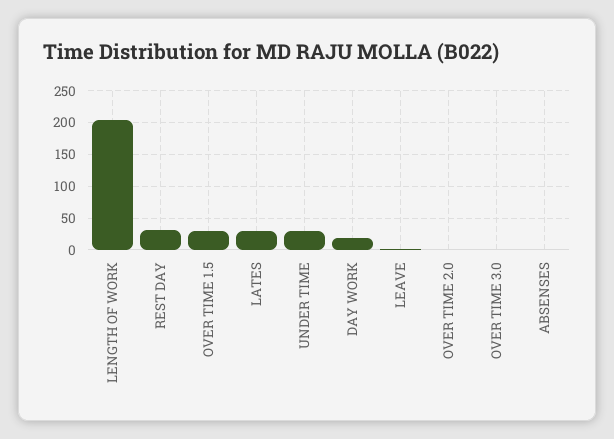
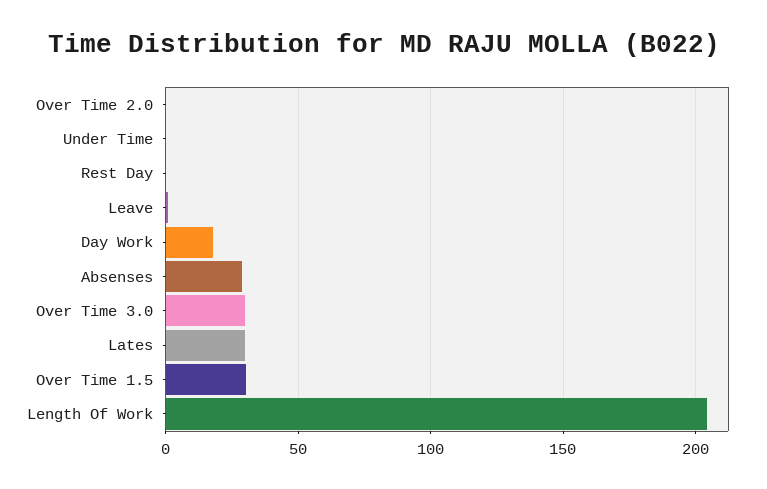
REST DAY: 30 -> 0
UNDER TIME: 30 -> 0
OVER TIME 3.0: 0 -> 30
ABSENSES: 0 -> 30

